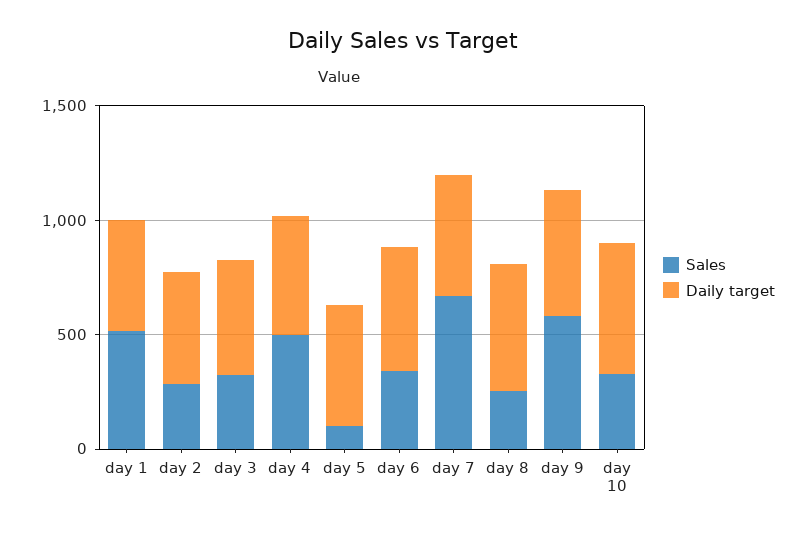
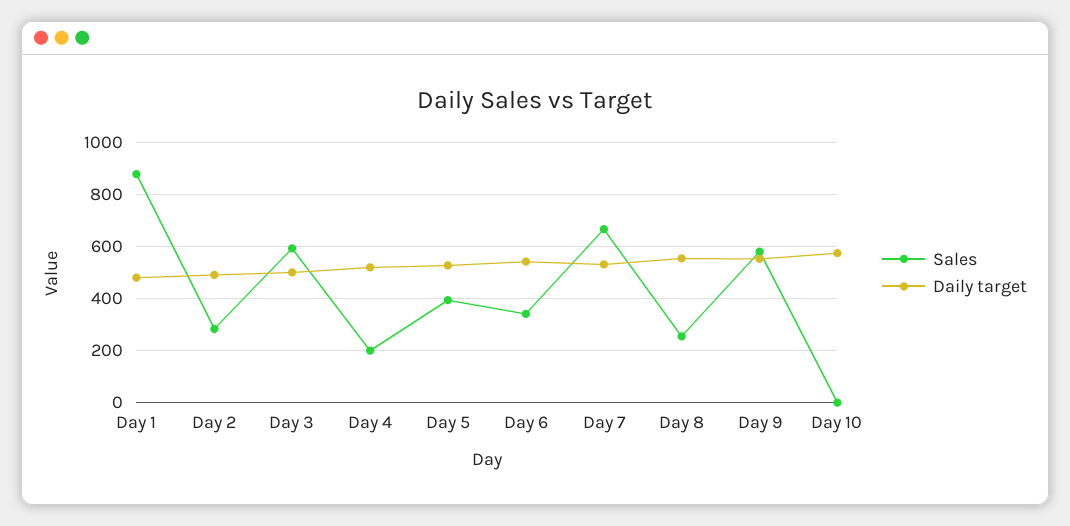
Sales, day 1: 500 -> 875
Sales, day 3: 300 -> 600
Sales, day 4: 500 -> 200
Sales, day 5: 100 -> 400
Sales, day 10: 300 -> 0

